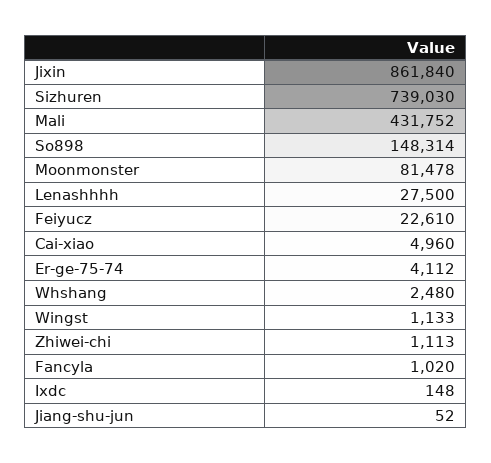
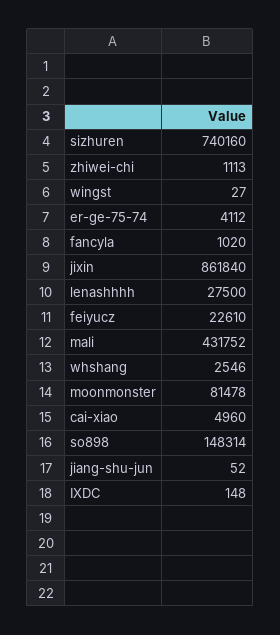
Sizhuren: 739030 -> 740160
Whshang: 2480 -> 2546
Wingst: 1133 -> 27

